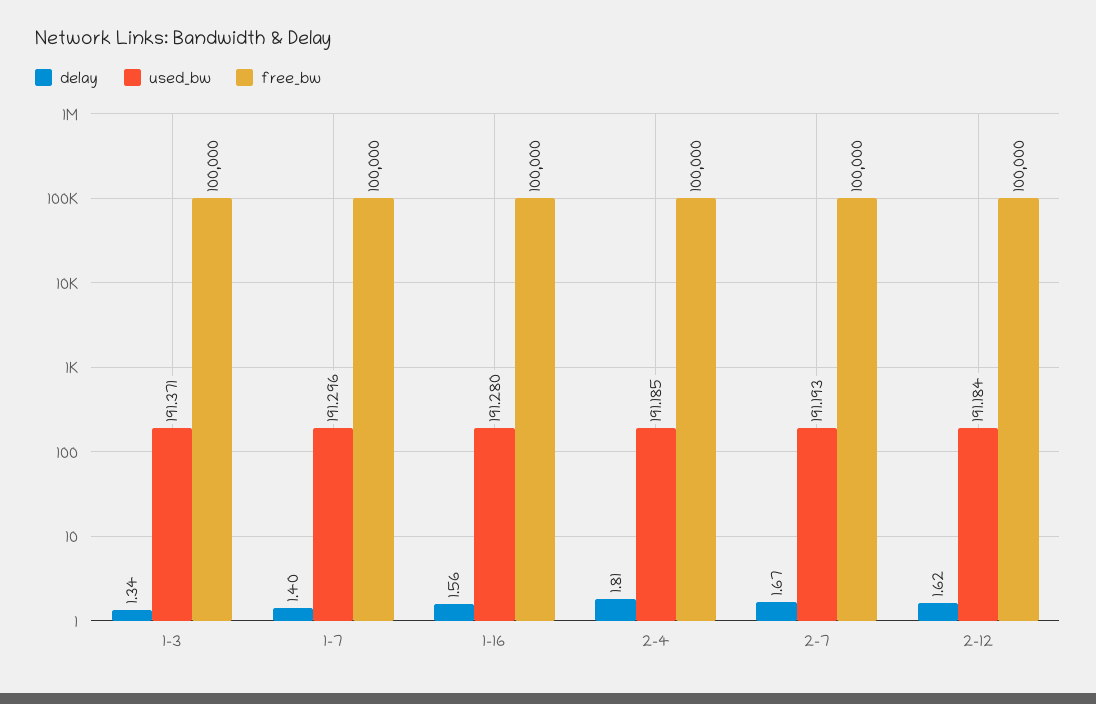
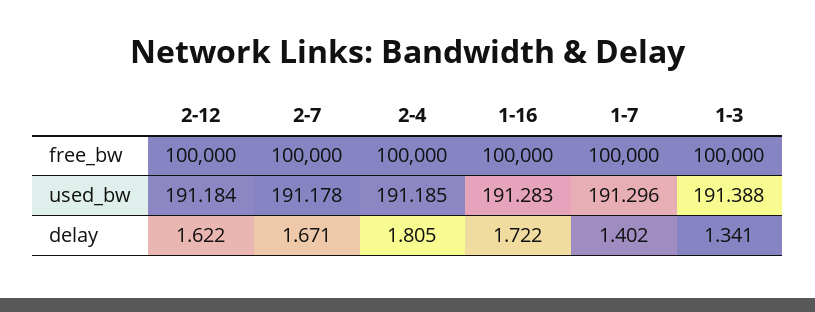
used_bw, 1-3: 191.371 -> 191.388
delay, 1-16: 1.56 -> 1.722
used_bw, 1-16: 191.28 -> 191.283
used_bw, 2-7: 191.193 -> 191.178

